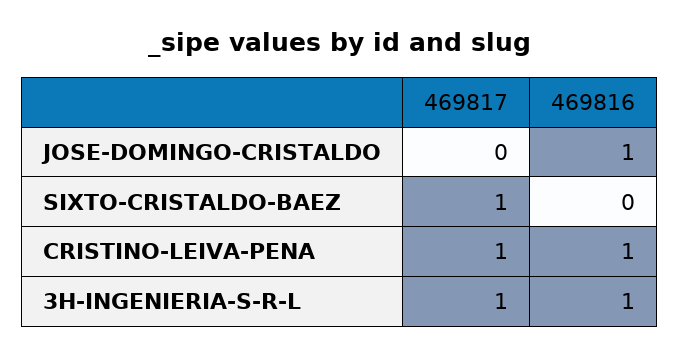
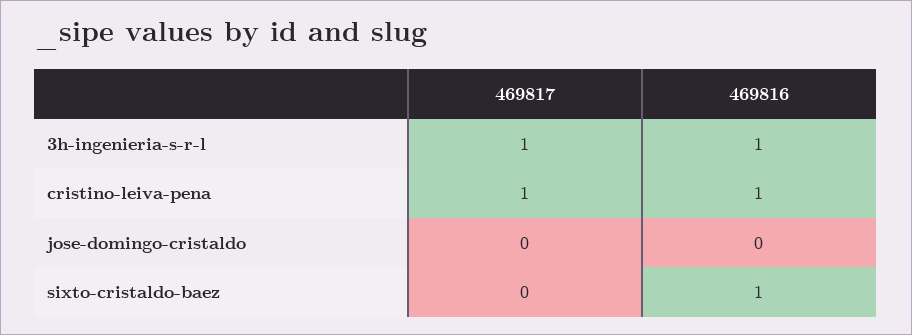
469816, JOSE-DOMINGO-CRISTALDO: 1 -> 0
469817, SIXTO-CRISTALDO-BAEZ: 1 -> 0
469816, SIXTO-CRISTALDO-BAEZ: 0 -> 1

